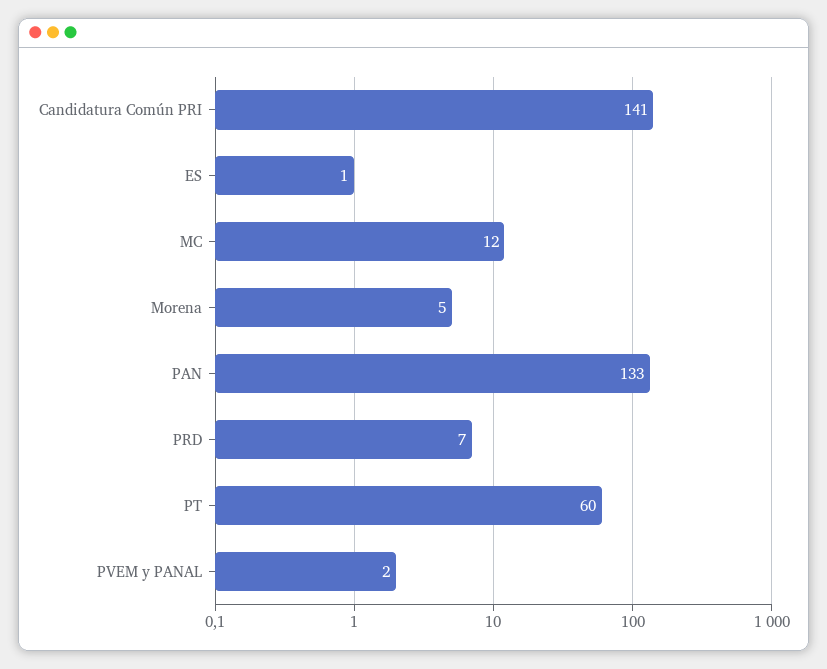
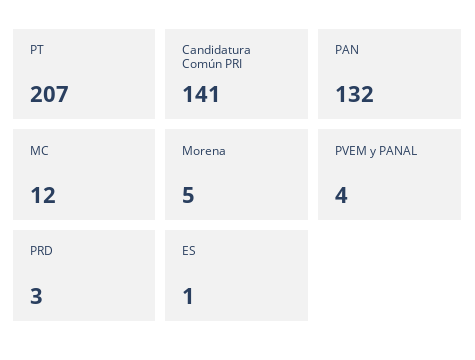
PAN: 133 -> 132
PRD: 7 -> 3
PT: 60 -> 207
PVEM y PANAL: 2 -> 4

